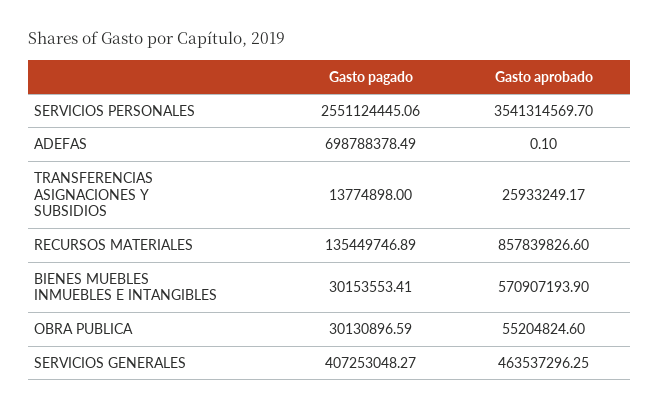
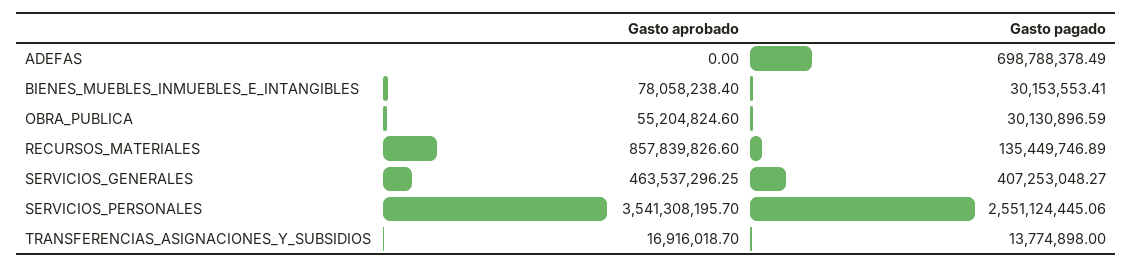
Gasto aprobado, SERVICIOS PERSONALES: 3541314569.7 -> 3541308195.7
Gasto aprobado, ADEFAS: 0.1 -> 0
Gasto aprobado, TRANSFERENCIAS ASIGNACIONES Y SUBSIDIOS: 25933249.17 -> 16916018.7
Gasto aprobado, BIENES MUEBLES INMUEBLES E INTANGIBLES: 570907193.9 -> 78058238.4

